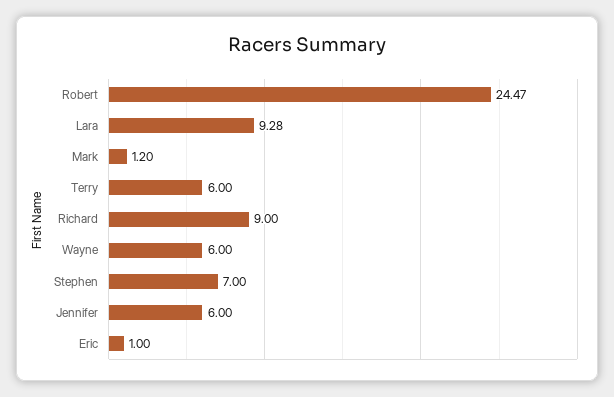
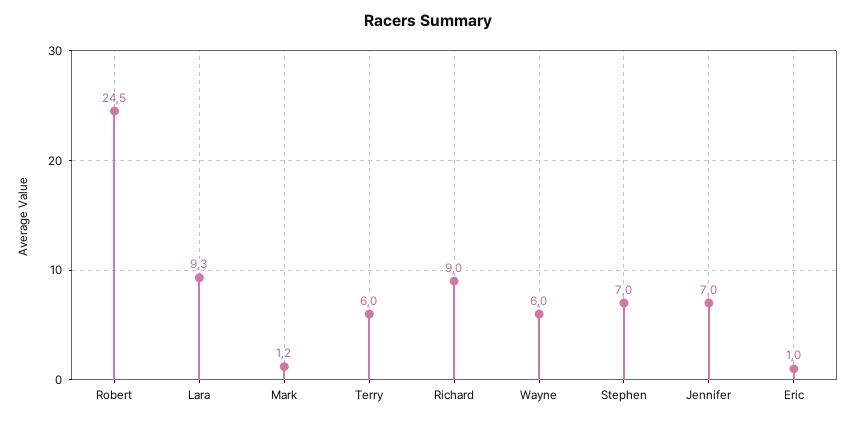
Jennifer: 6 -> 7

